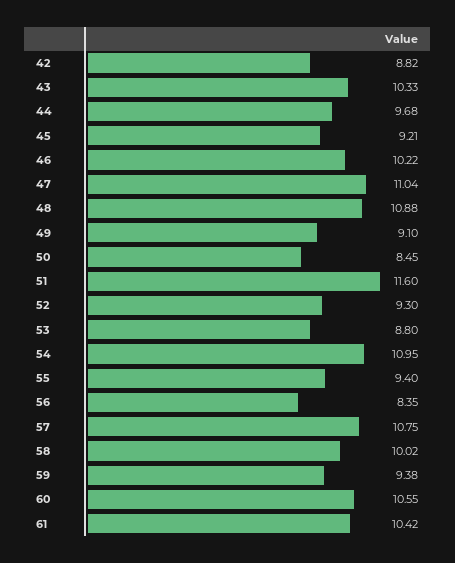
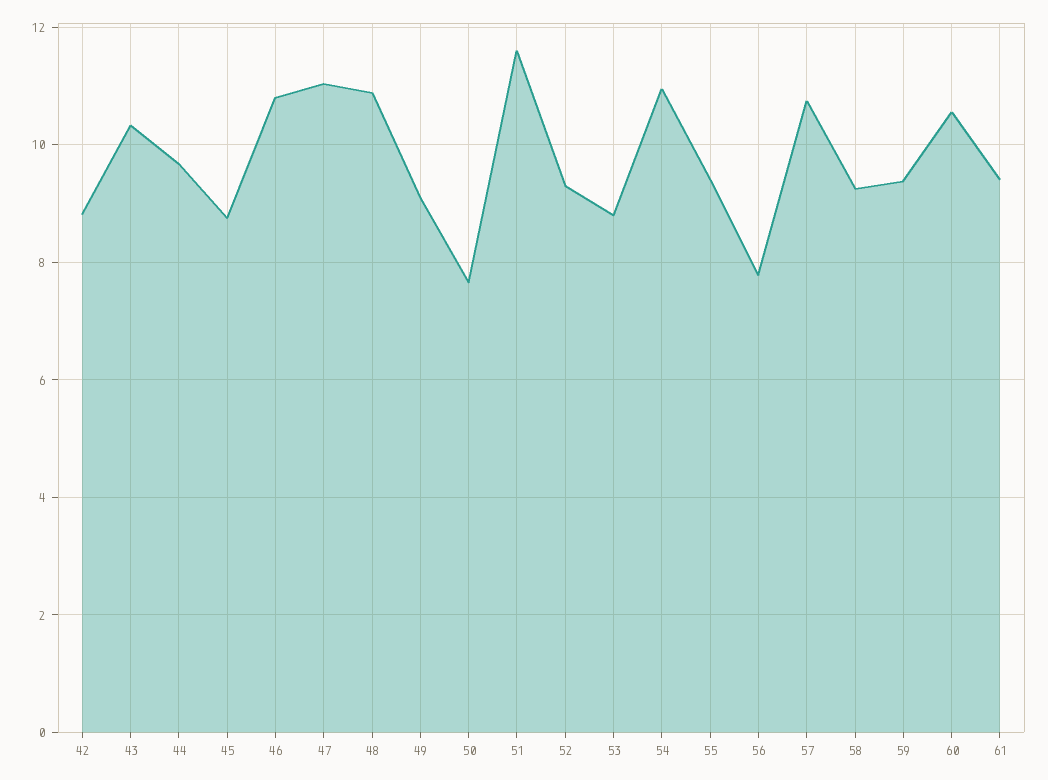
45: 9.21 -> 8.8
46: 10.22 -> 10.8
50: 8.45 -> 7.6
56: 8.35 -> 7.8
58: 10.02 -> 9.2
61: 10.42 -> 9.4

